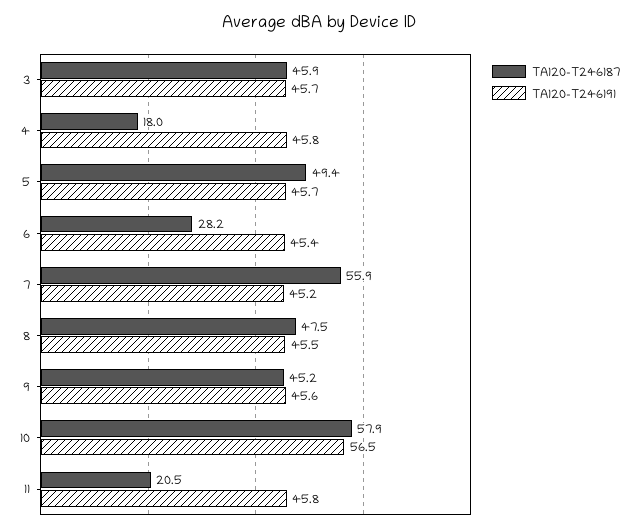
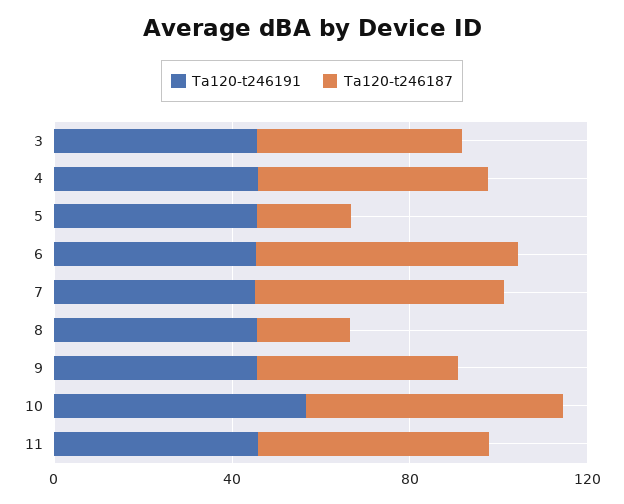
TA120-T246187, 4: 18 -> 50
TA120-T246187, 5: 49.4 -> 20
TA120-T246187, 6: 28.2 -> 60
TA120-T246187, 8: 47.5 -> 20
TA120-T246187, 11: 20.5 -> 50

